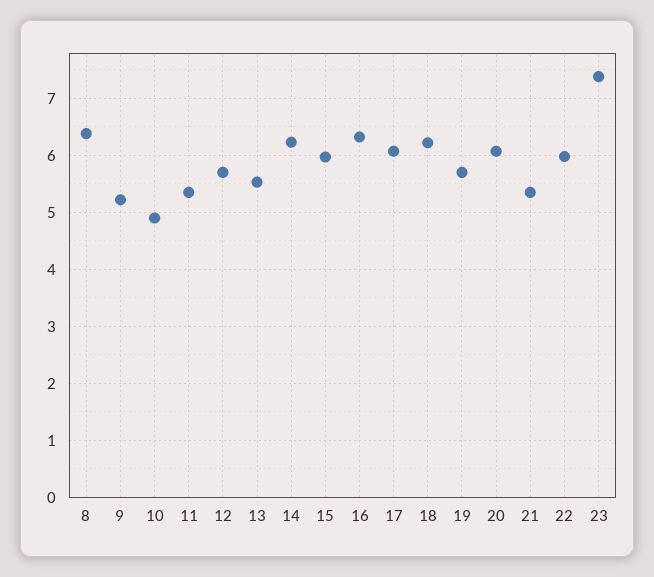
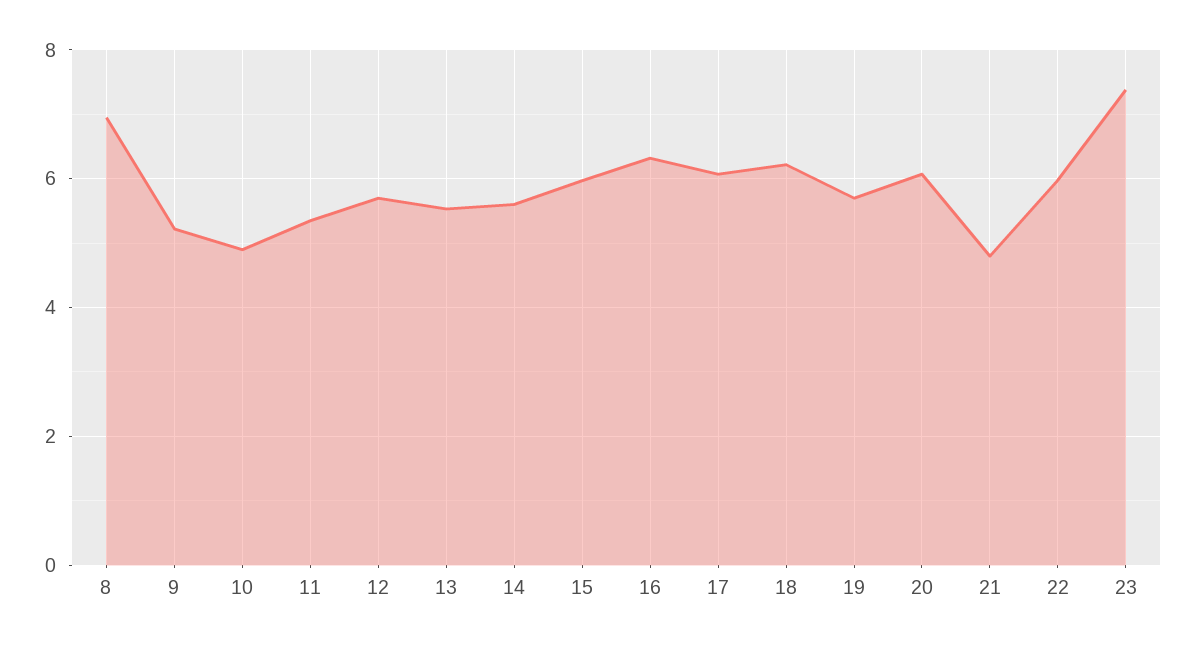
8: 6.4 -> 7
14: 6.2 -> 5.6
21: 5.4 -> 4.8

